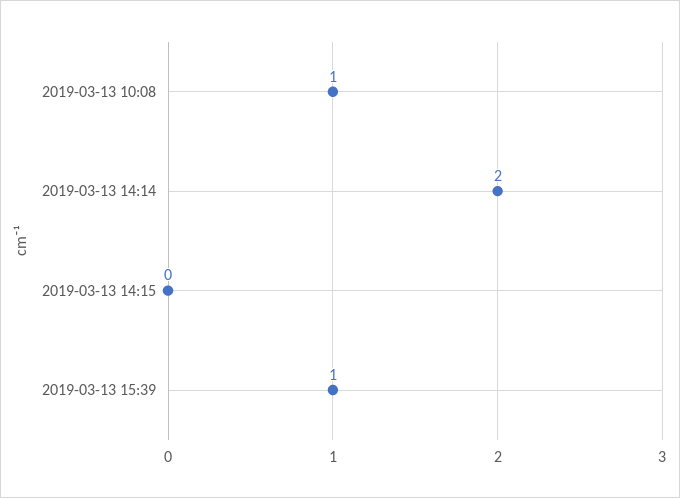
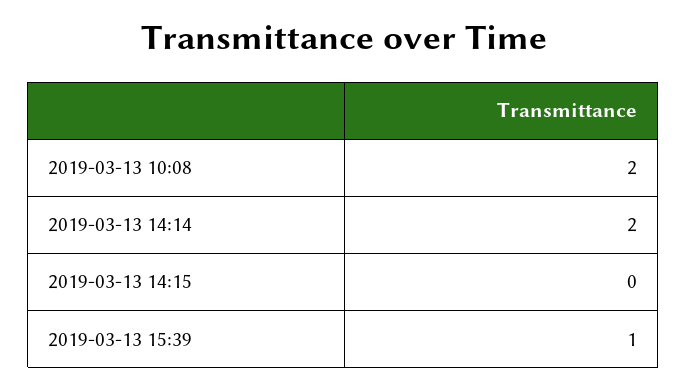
2019-03-13 10:08: 1 -> 2

